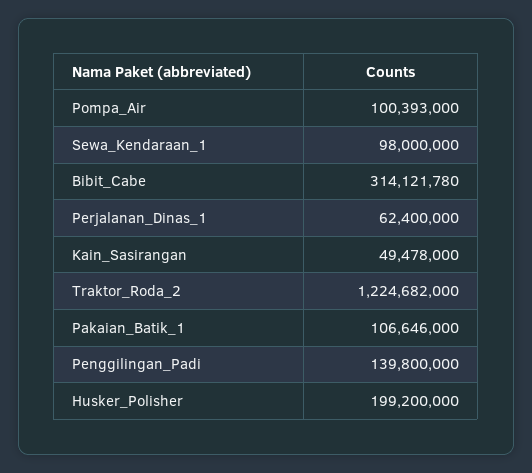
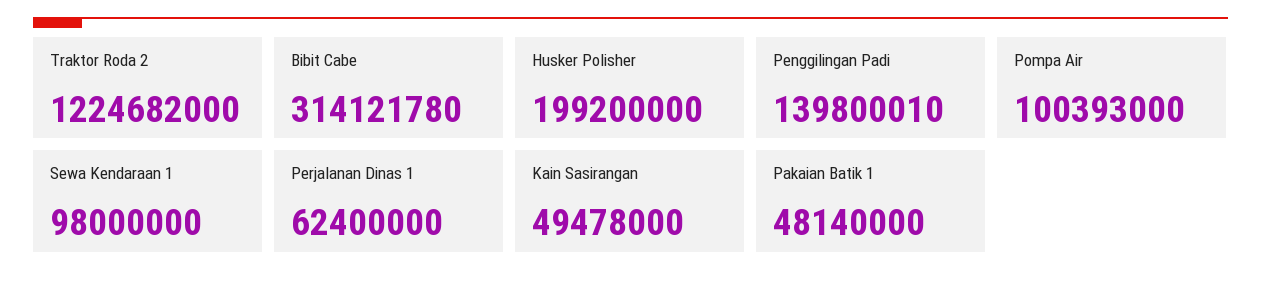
Pakaian_Batik_1: 106646000 -> 48140000
Penggilingan_Padi: 139800000 -> 139800010

